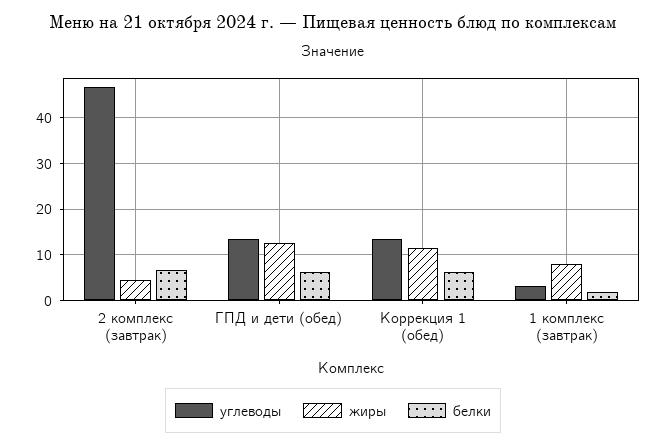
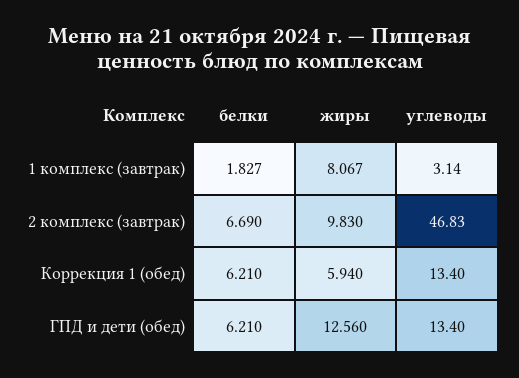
жиры, 2 комплекс (завтрак): 4 -> 9.83
жиры, Коррекция 1 (обед): 12 -> 5.94

